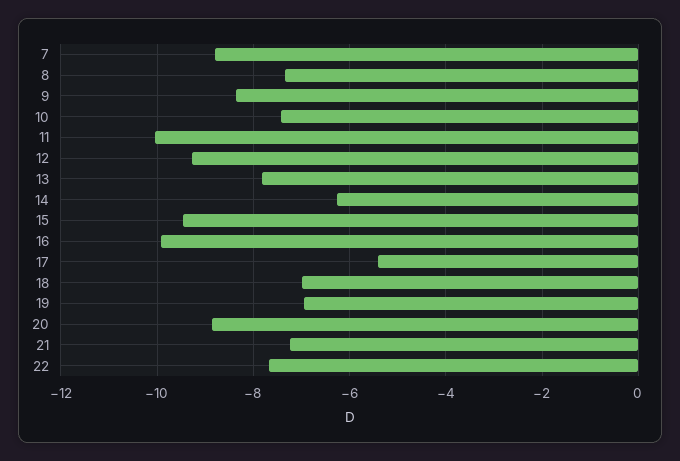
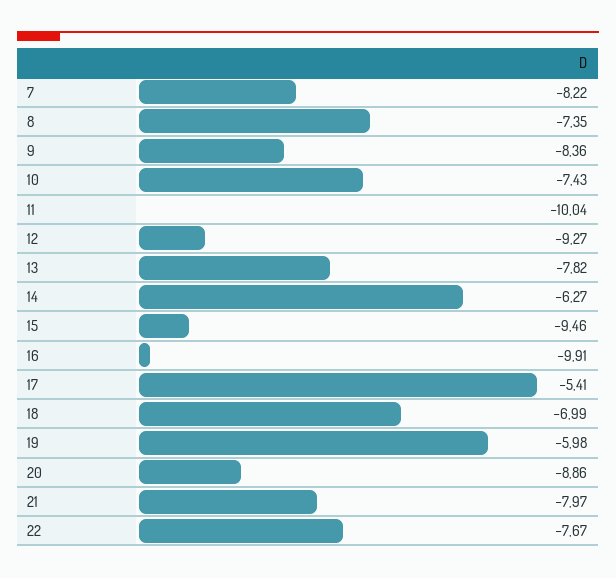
7: -8.8 -> -8.22
19: -7 -> -5.98
21: -7.2 -> -7.97

